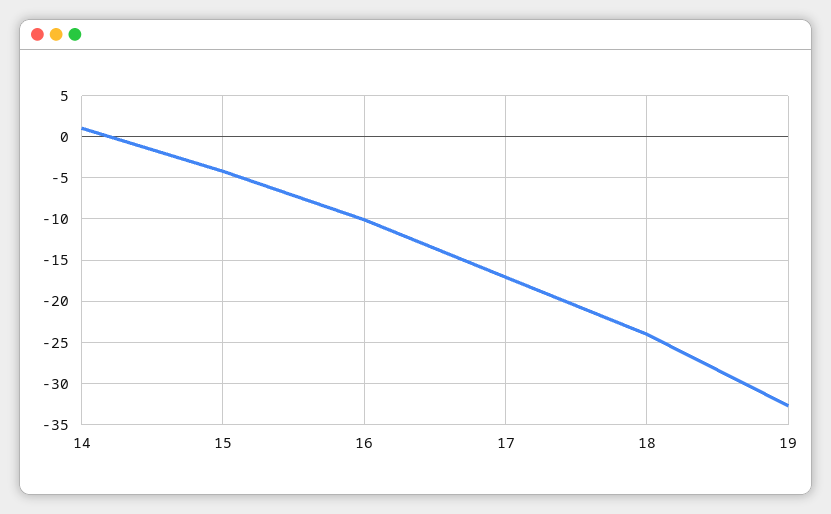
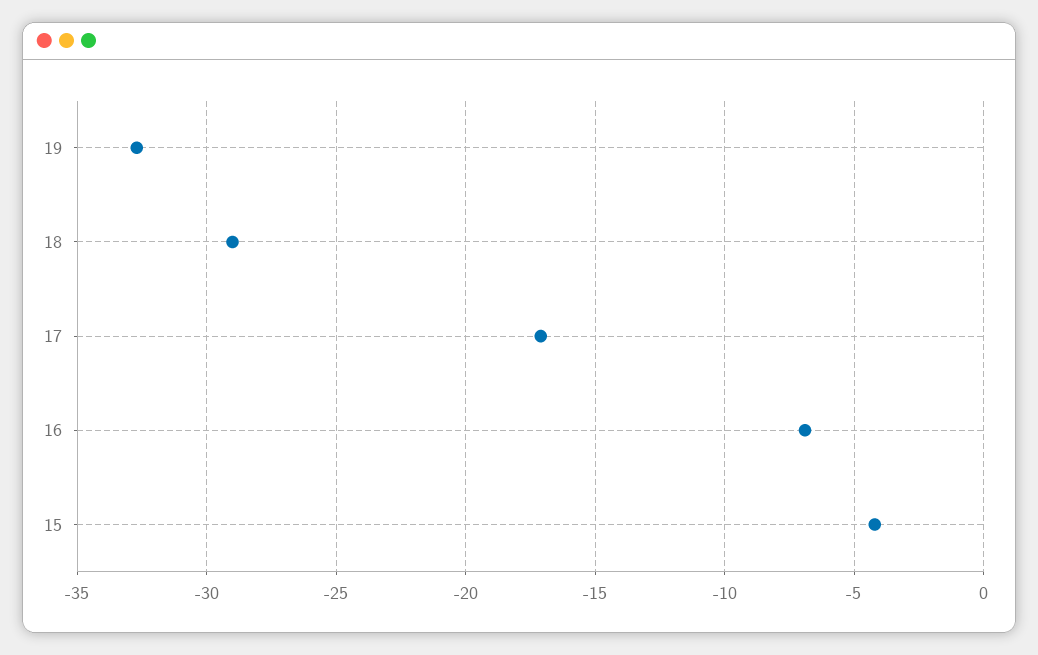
14: 1 -> none
16: -10 -> -7
18: -24 -> -29

